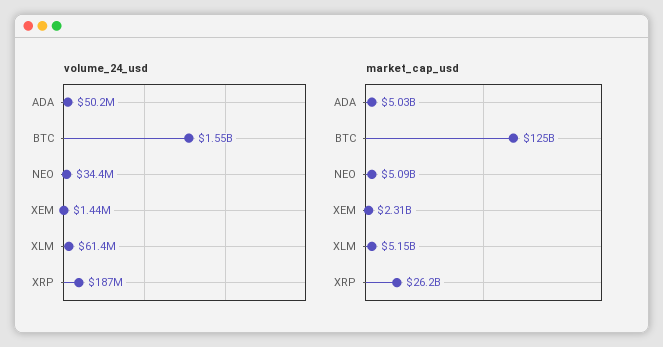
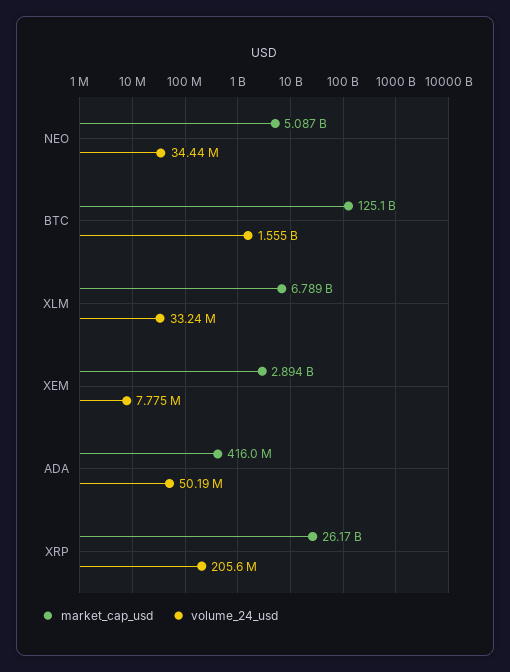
volume_24_usd, XEM: 1440000 -> 7775000
volume_24_usd, XLM: 61400000 -> 33240000
volume_24_usd, XRP: 187000000 -> 205600000
market_cap_usd, ADA: 5030000000 -> 416000000
market_cap_usd, XEM: 2310000000 -> 2894000000
market_cap_usd, XLM: 5150000000 -> 6789000000

